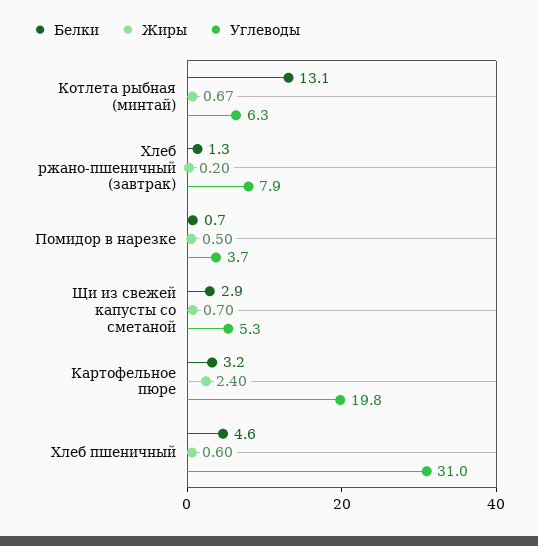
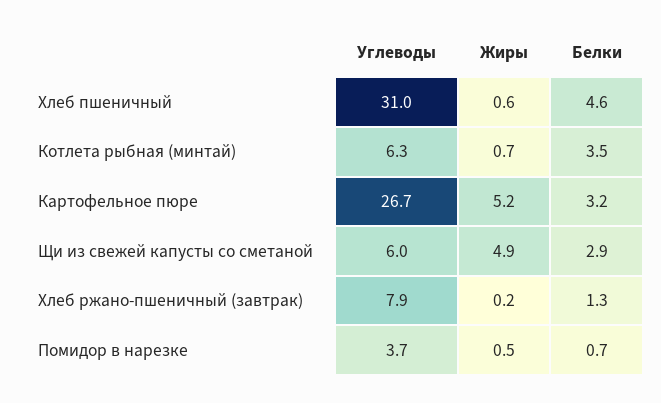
Белки, Котлета рыбная (минтай): 13.1 -> 3.5
Жиры, Щи из свежей капусты со сметаной: 0.7 -> 4.9
Углеводы, Щи из свежей капусты со сметаной: 5.3 -> 6
Жиры, Картофельное пюре: 2.4 -> 5.2
Углеводы, Картофельное пюре: 19.8 -> 26.7

